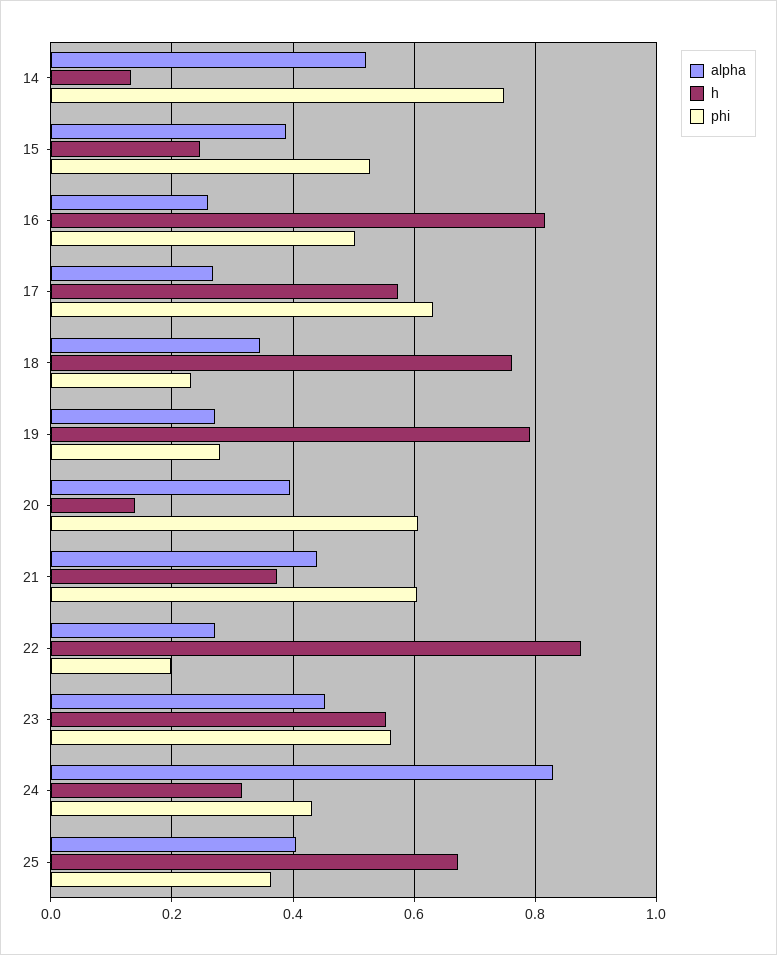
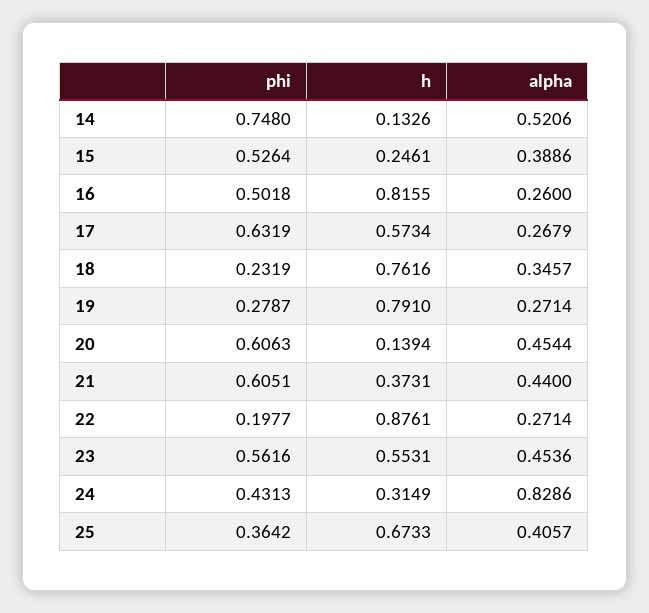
alpha, 20: 0.4 -> 0.4544

